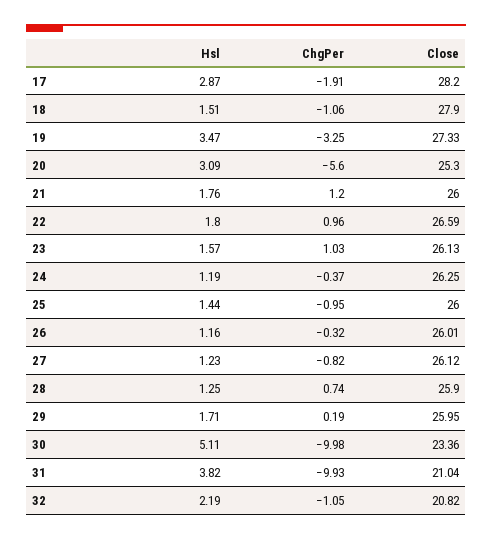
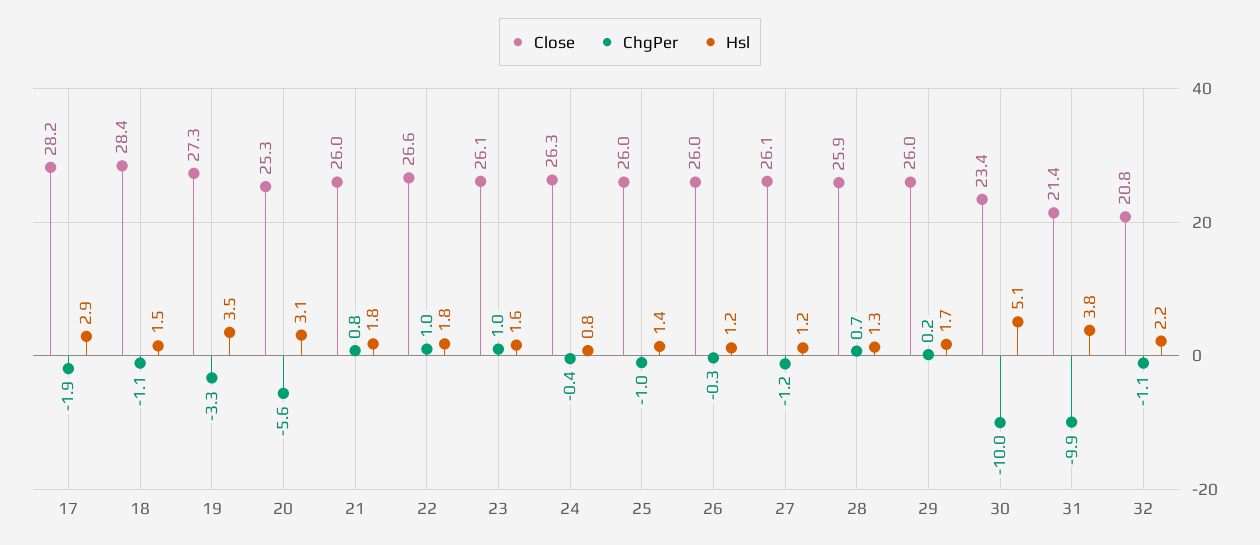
Close, 18: 27.9 -> 28.4
ChgPer, 21: 1.2 -> 0.8
Hsl, 24: 1.19 -> 0.8
ChgPer, 27: -0.82 -> -1.2
Close, 31: 21.04 -> 21.4

